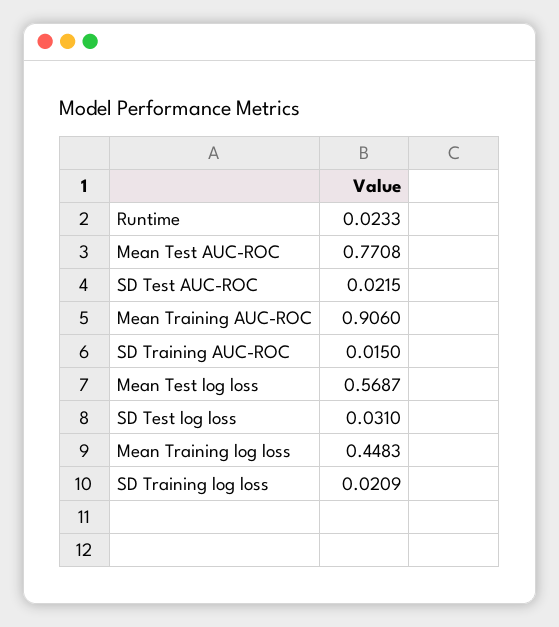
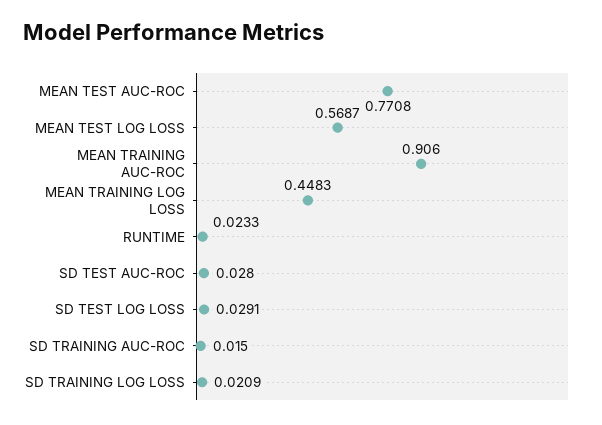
SD Test AUC-ROC: 0.0215 -> 0.028
SD Test log loss: 0.031 -> 0.0291

